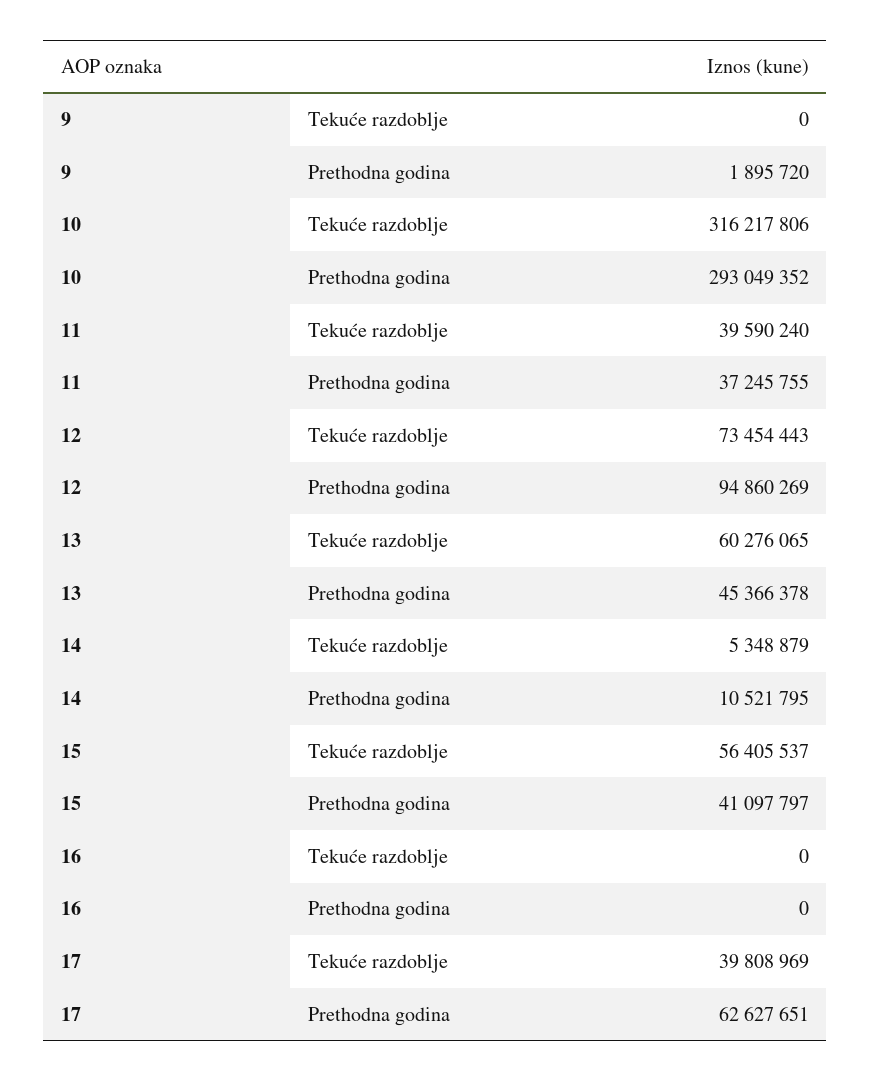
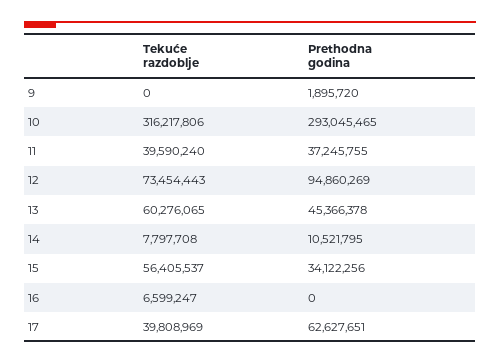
10, Prethodna godina: 293049352 -> 293045465
14, Tekuće razdoblje: 5348879 -> 7797708
15, Prethodna godina: 41097797 -> 34122256
16, Tekuće razdoblje: 0 -> 6599247

